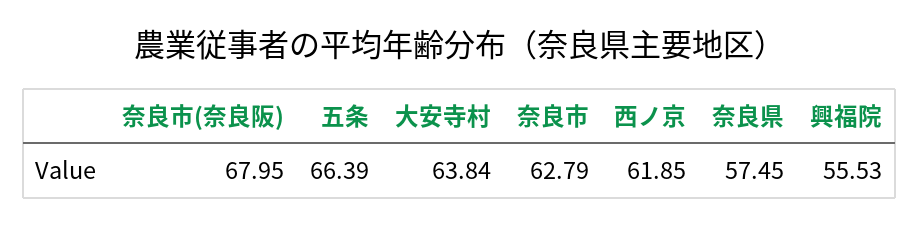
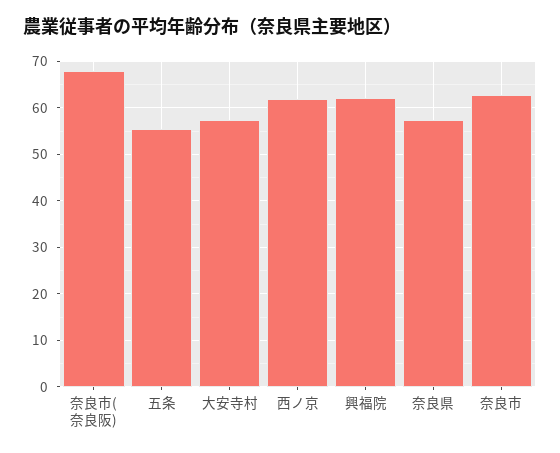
五条: 66.39 -> 56
大安寺村: 63.84 -> 58
興福院: 55.53 -> 62

